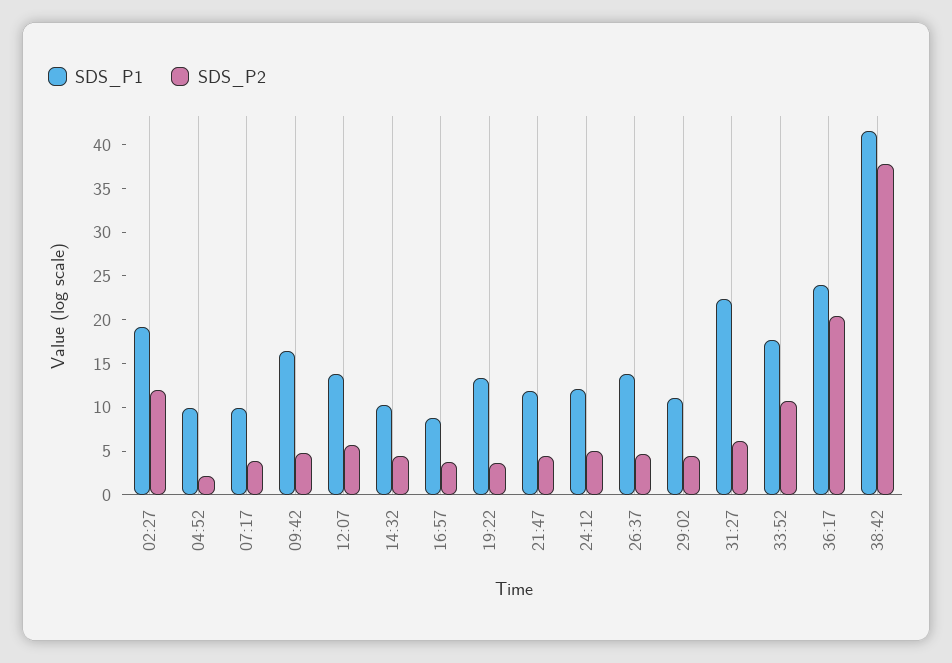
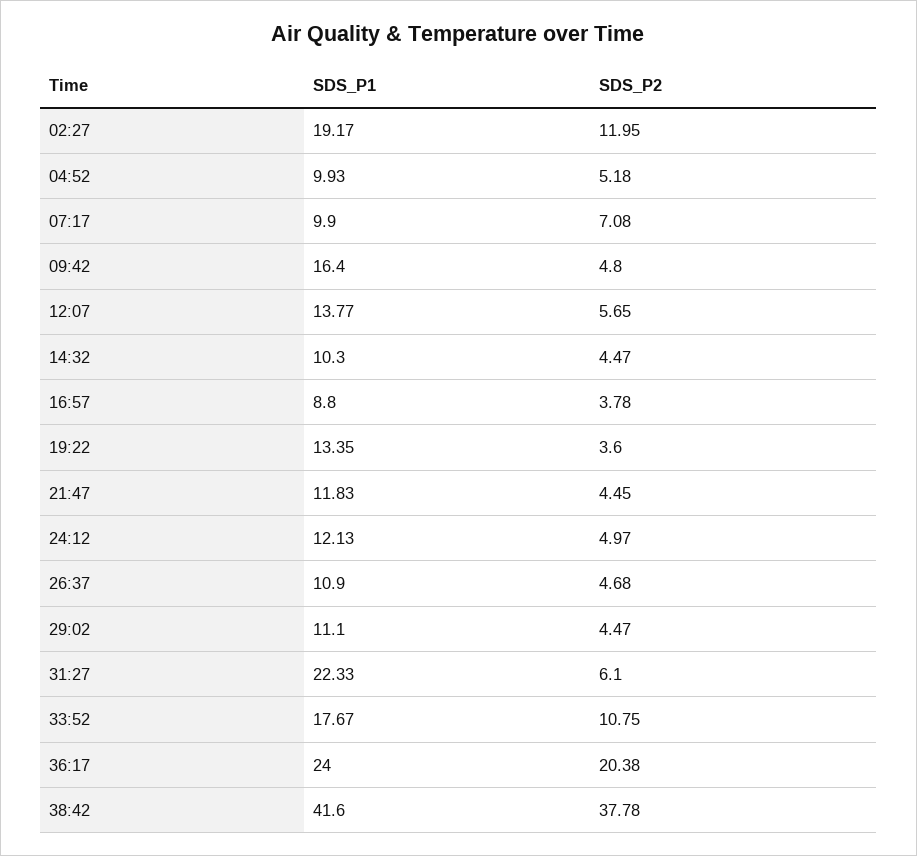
SDS_P2, 04:52: 2 -> 5.18
SDS_P2, 07:17: 4 -> 7.08
SDS_P1, 26:37: 14 -> 10.9

